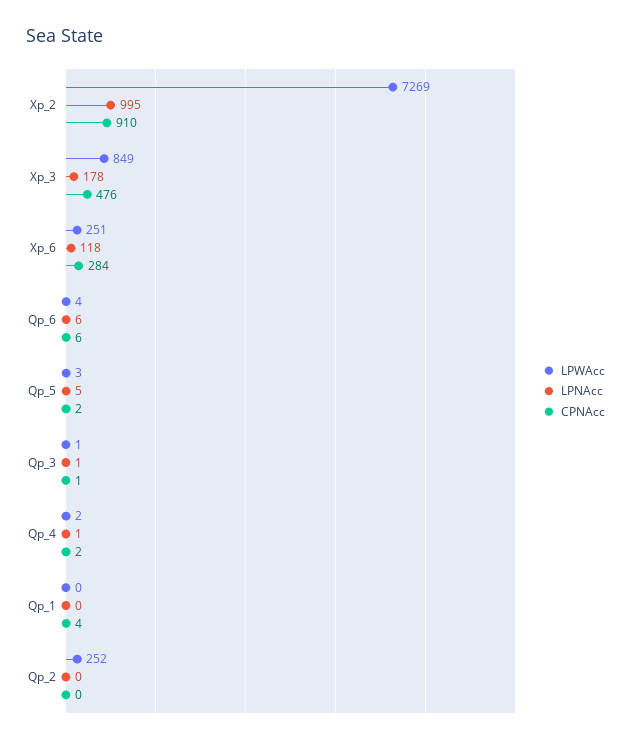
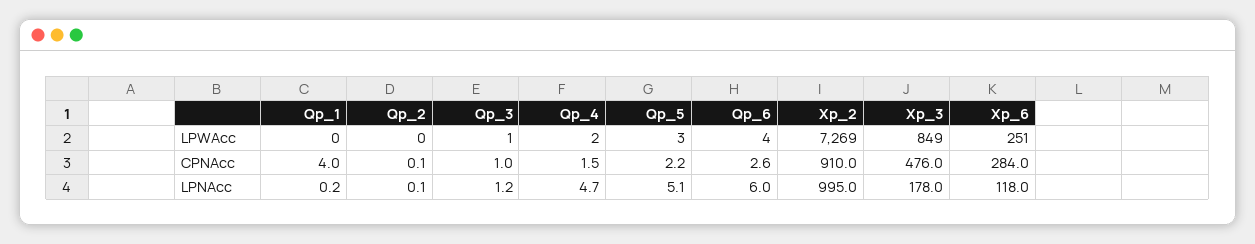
CPNAcc, Qp_6: 6 -> 2.6
LPNAcc, Qp_4: 1 -> 4.7
LPWAcc, Qp_2: 252 -> 0

